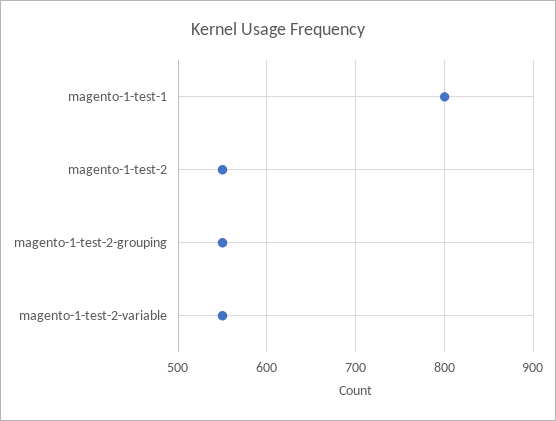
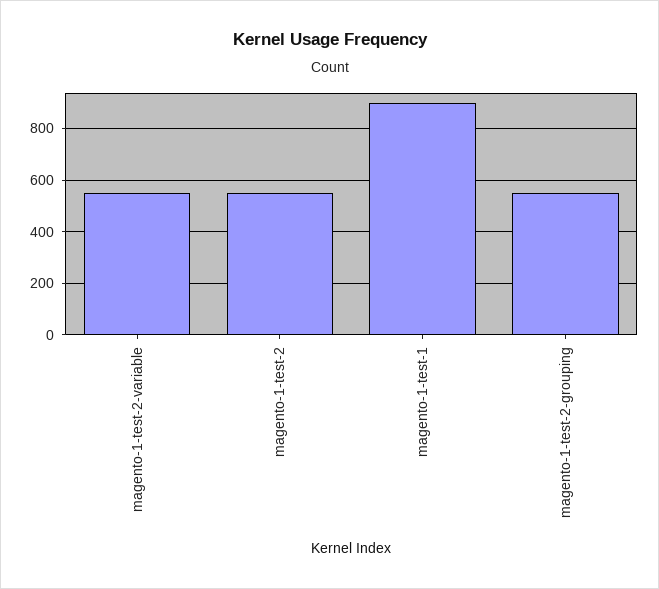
magento-1-test-1: 800 -> 900

